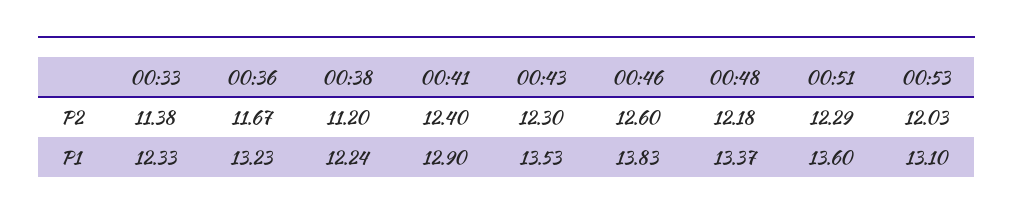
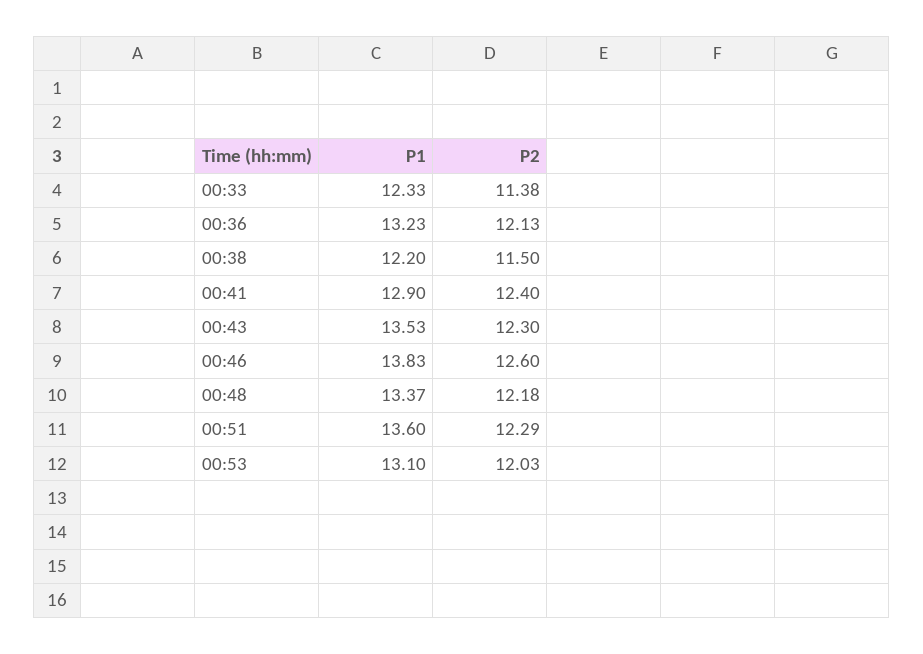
00:36, P2: 11.67 -> 12.13
00:38, P2: 11.2 -> 11.5
00:38, P1: 12.24 -> 12.2

